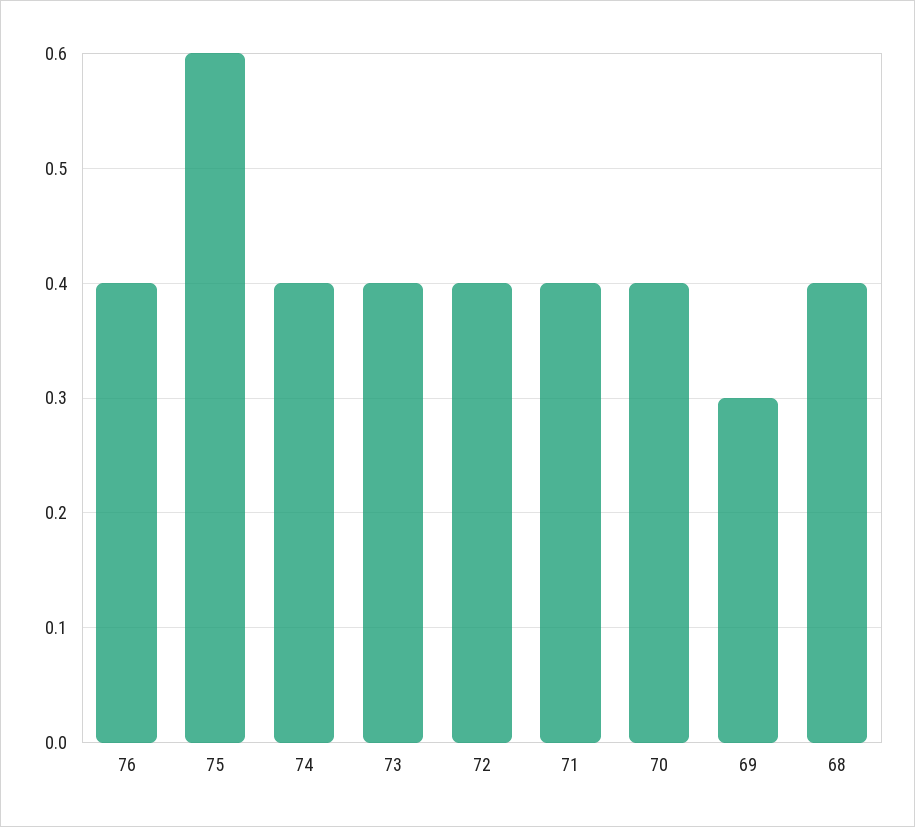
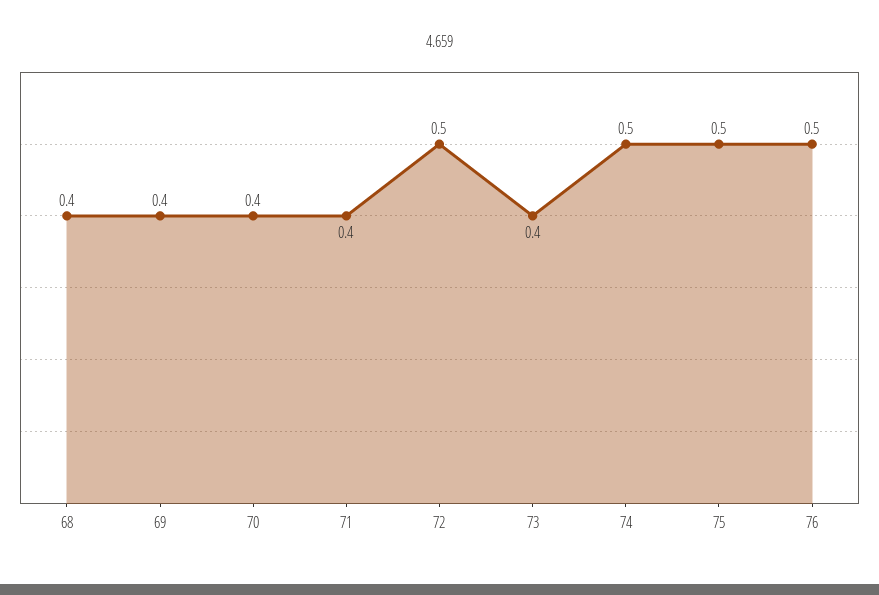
76: 0.4 -> 0.5
75: 0.6 -> 0.5
74: 0.4 -> 0.5
72: 0.4 -> 0.5
69: 0.3 -> 0.4

